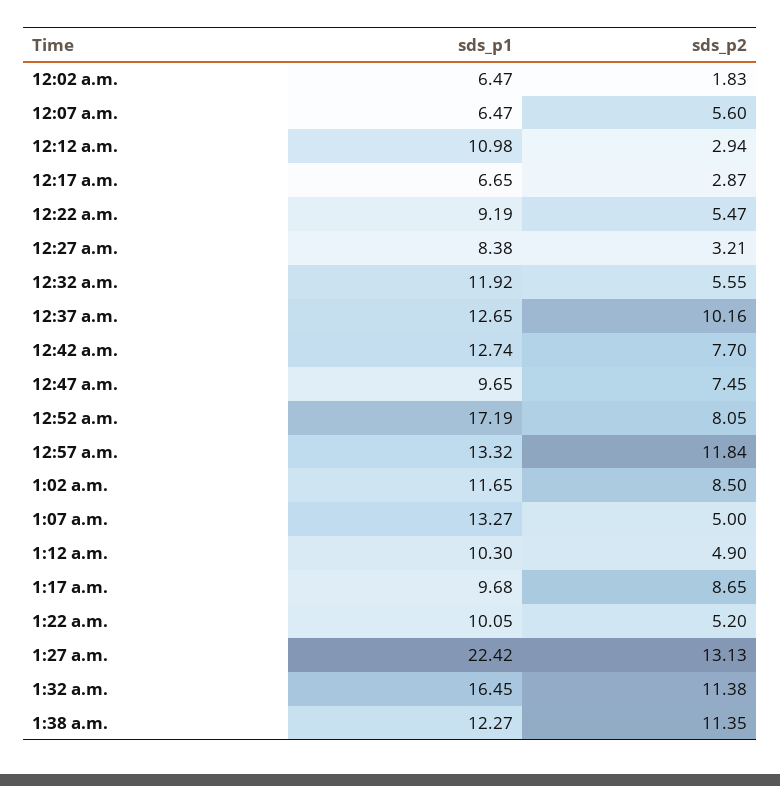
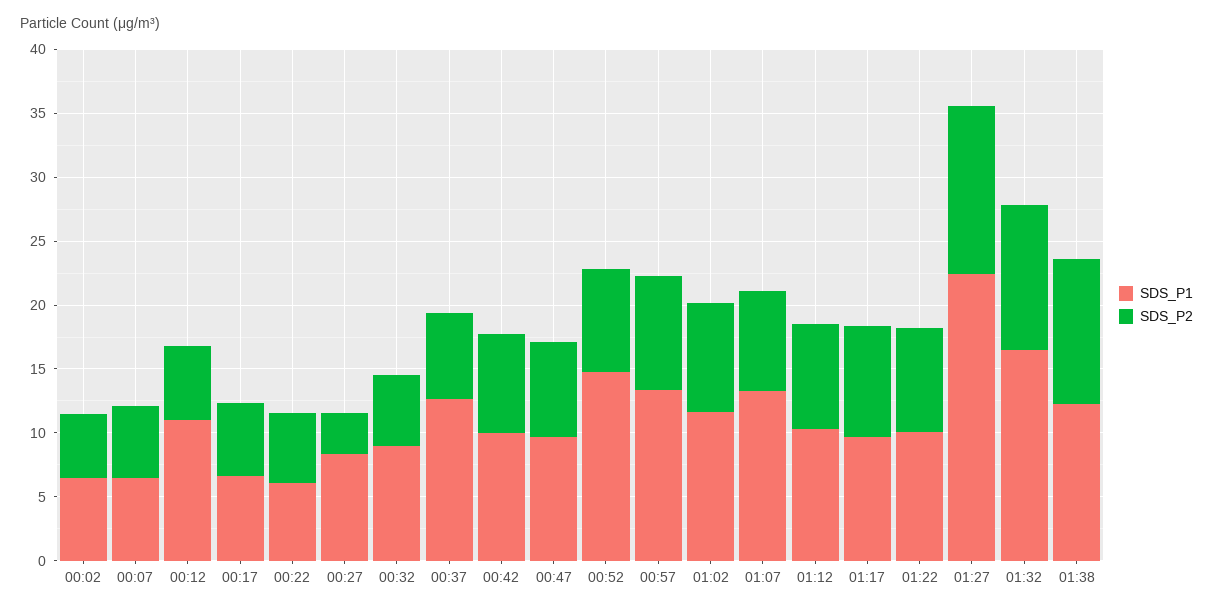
sds_p2, 12:02 a.m.: 1.83 -> 5
sds_p2, 12:12 a.m.: 2.94 -> 6
sds_p2, 12:17 a.m.: 2.87 -> 6
sds_p1, 12:22 a.m.: 9.19 -> 6
sds_p1, 12:32 a.m.: 11.92 -> 9
sds_p2, 12:37 a.m.: 10.16 -> 7
sds_p1, 12:42 a.m.: 12.74 -> 10
sds_p1, 12:52 a.m.: 17.19 -> 15
sds_p2, 12:57 a.m.: 11.84 -> 9
sds_p2, 1:07 a.m.: 5 -> 8
sds_p2, 1:12 a.m.: 4.9 -> 8
sds_p2, 1:22 a.m.: 5.2 -> 8

